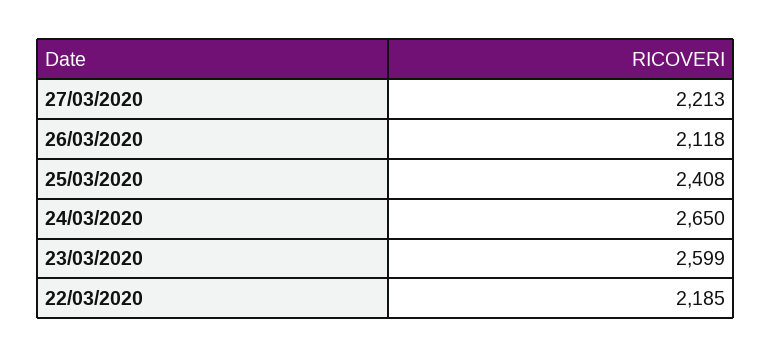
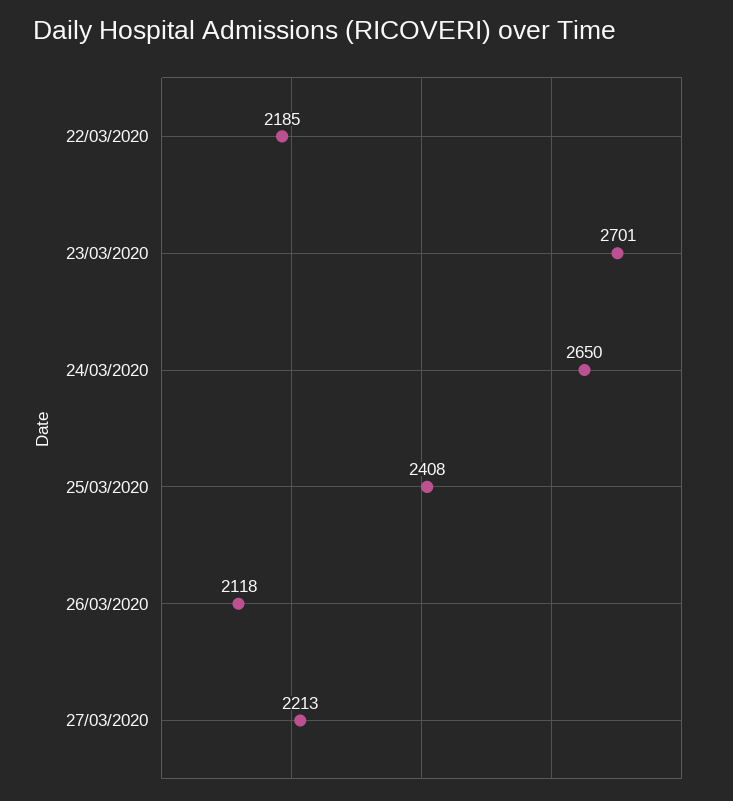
23/03/2020: 2599 -> 2701

